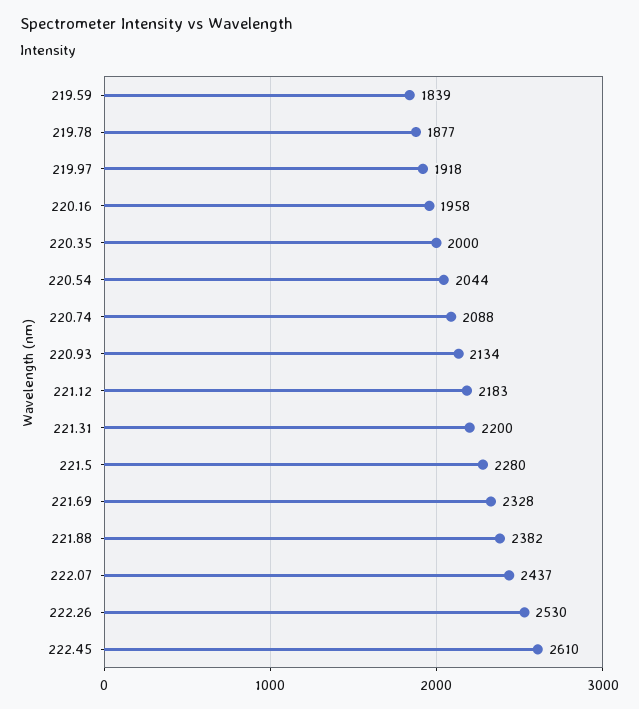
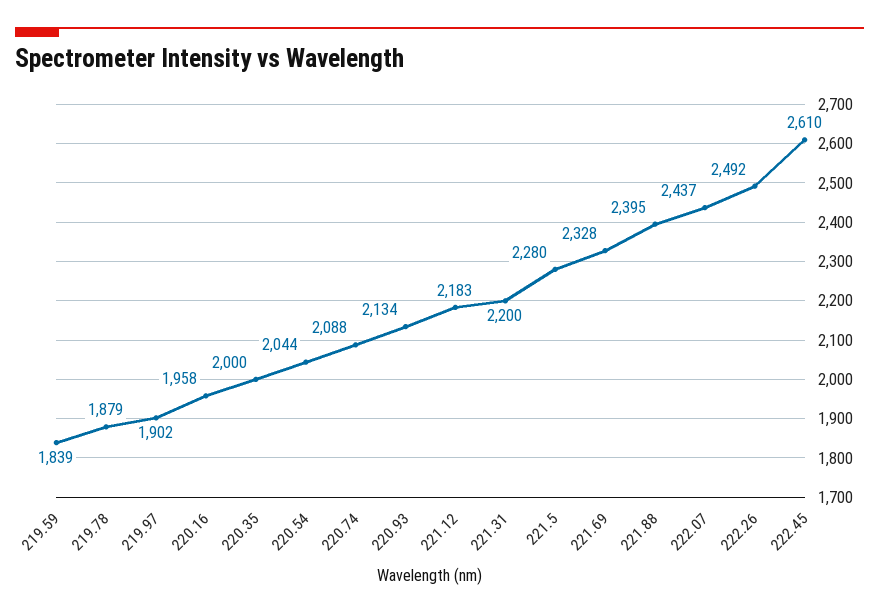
219.78: 1877 -> 1879
219.97: 1918 -> 1902
221.88: 2382 -> 2395
222.26: 2530 -> 2492

